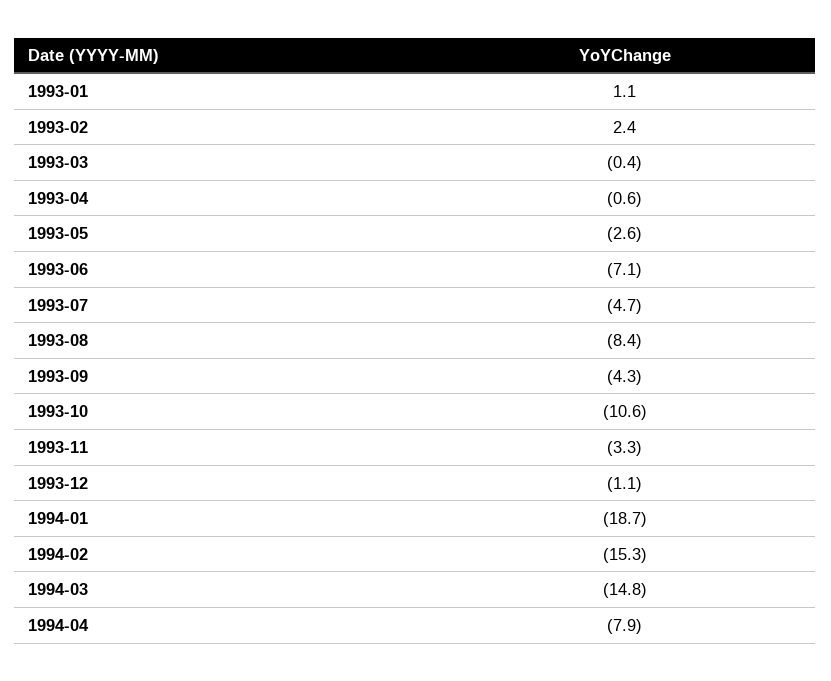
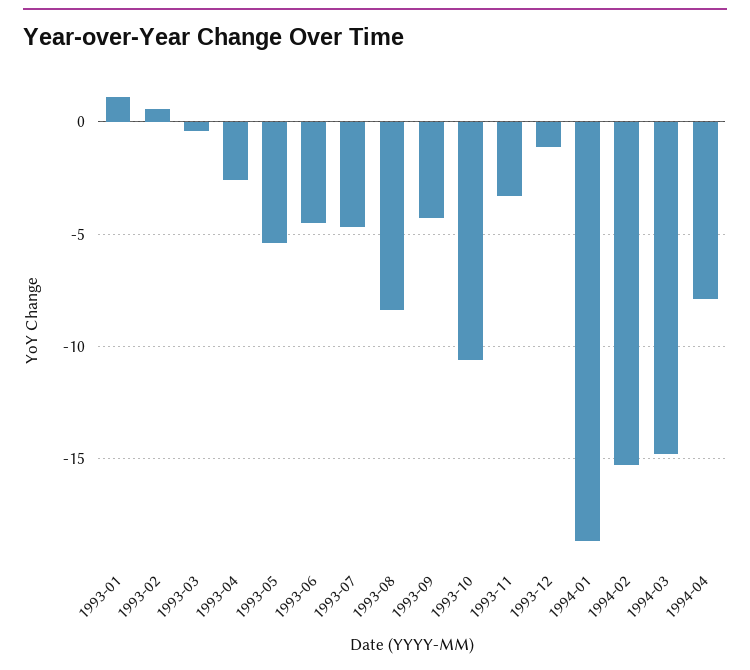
1993-02: 2.4 -> 0.5
1993-04: -0.6 -> -2.5
1993-05: -2.6 -> -5.5
1993-06: -7.1 -> -4.5

